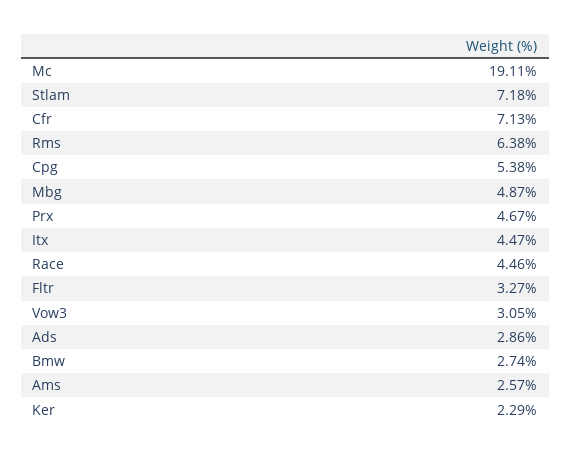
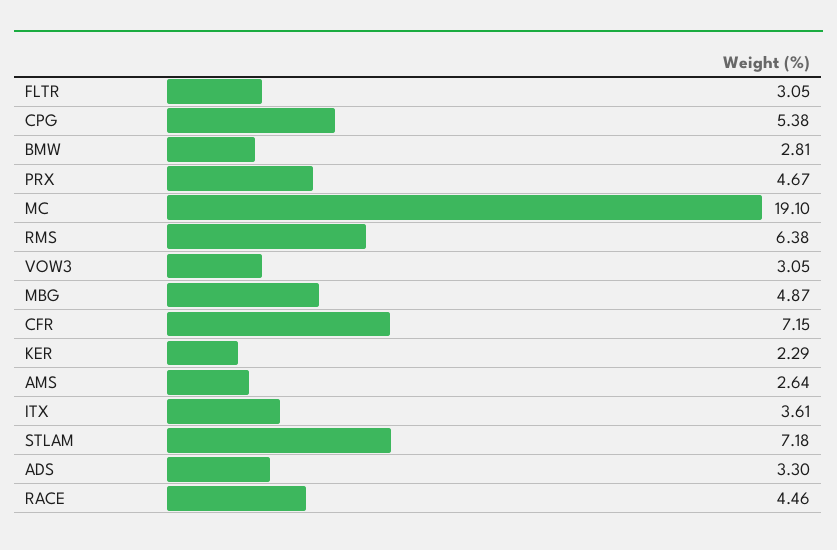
Mc: 19.11 -> 19.1
Cfr: 7.13 -> 7.15
Itx: 4.47 -> 3.61
Fltr: 3.27 -> 3.05
Ads: 2.86 -> 3.3
Bmw: 2.74 -> 2.81
Ams: 2.57 -> 2.64

